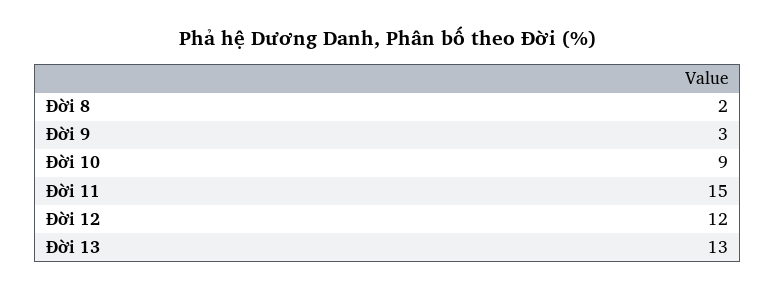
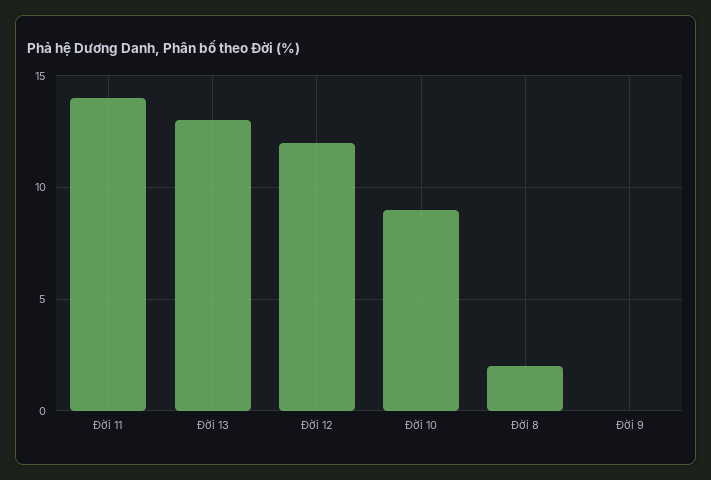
Đời 9: 3 -> 0
Đời 11: 15 -> 14

